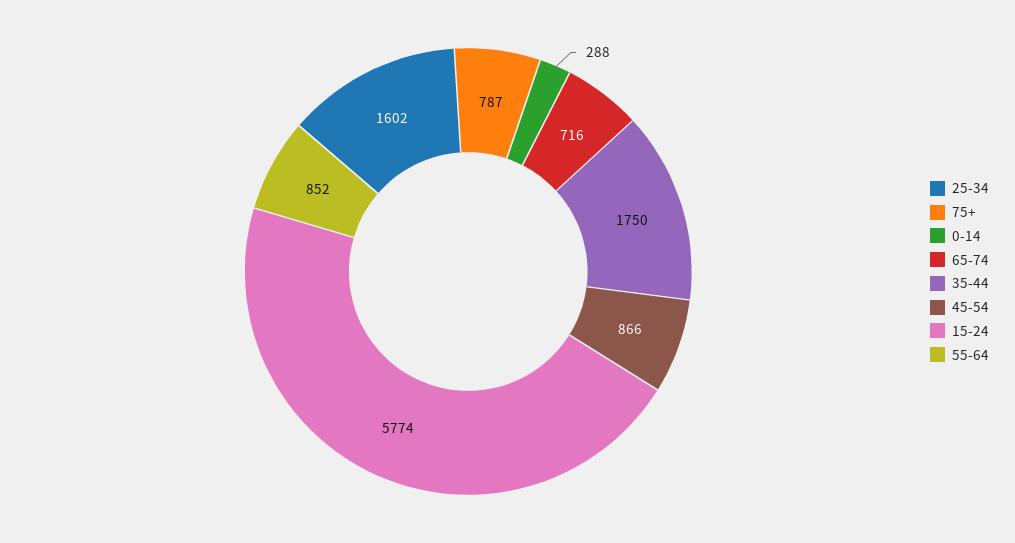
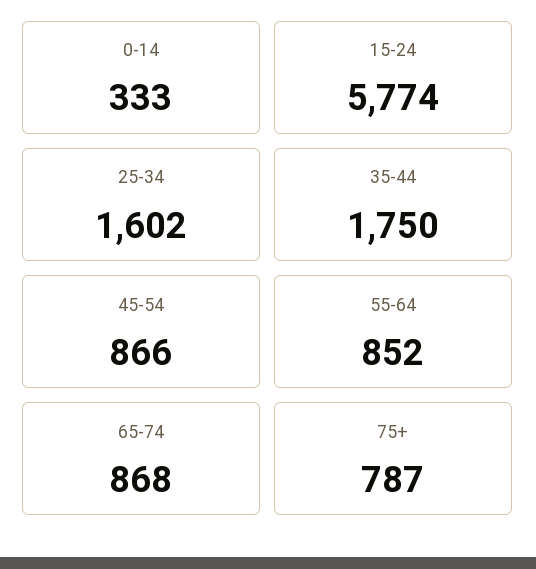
0-14: 288 -> 333
65-74: 716 -> 868

